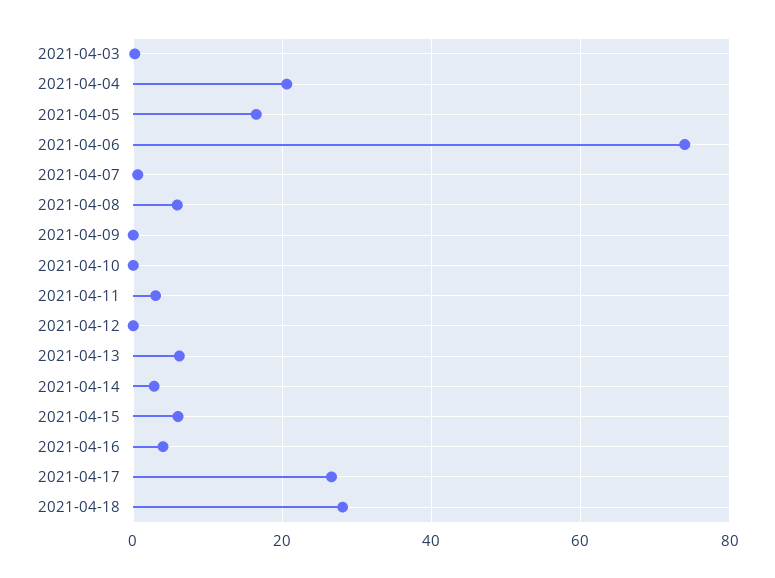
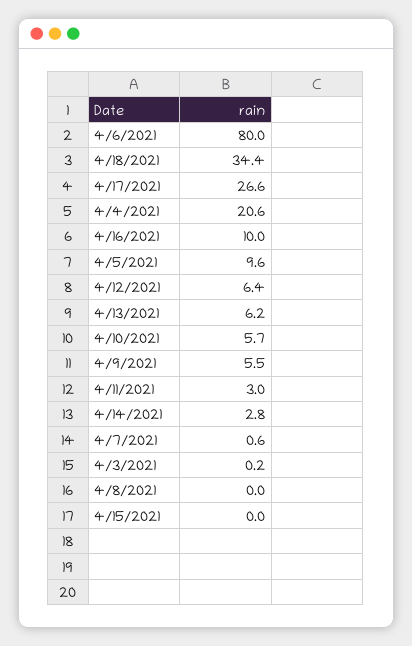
2021-04-05: 16 -> 9.6
2021-04-06: 74 -> 80
2021-04-08: 6 -> 0
2021-04-09: 0 -> 5.5
2021-04-10: 0 -> 5.7
2021-04-12: 0 -> 6.4
2021-04-15: 6 -> 0
2021-04-16: 4 -> 10
2021-04-18: 28 -> 34.4

